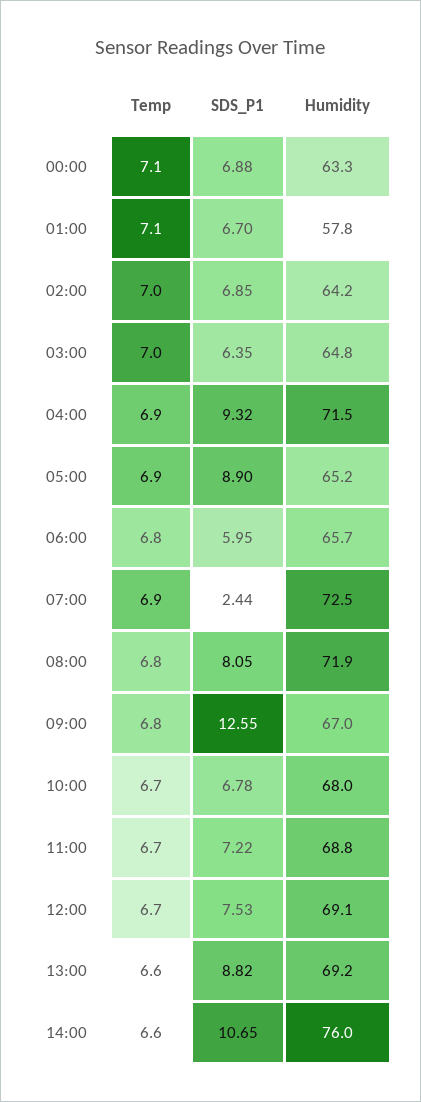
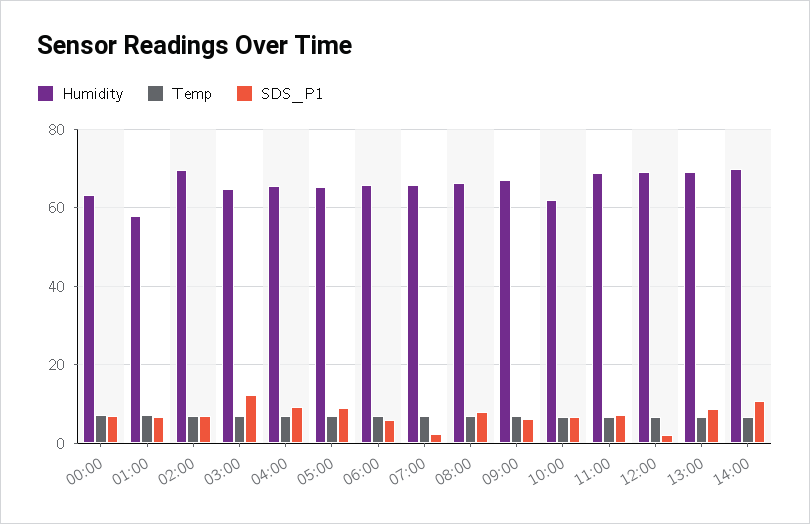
Humidity, 02:00: 64.2 -> 70
SDS_P1, 03:00: 6.35 -> 12
Humidity, 04:00: 71.5 -> 66
Humidity, 07:00: 72.5 -> 66
Humidity, 08:00: 71.9 -> 66
SDS_P1, 09:00: 12.55 -> 6
Humidity, 10:00: 68 -> 62
SDS_P1, 12:00: 7.53 -> 2
Humidity, 14:00: 76 -> 70

